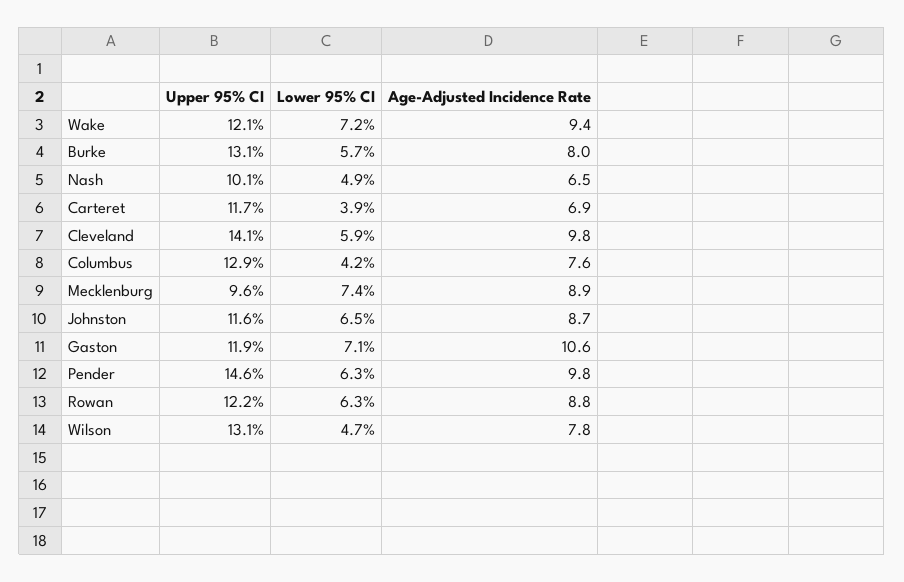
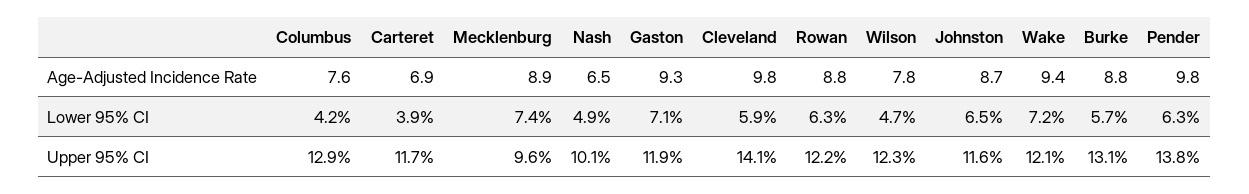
Age-Adjusted Incidence Rate, Burke: 8 -> 8.8
Age-Adjusted Incidence Rate, Gaston: 10.6 -> 9.3
Upper 95% CI, Pender: 14.6 -> 13.8
Upper 95% CI, Wilson: 13.1 -> 12.3

